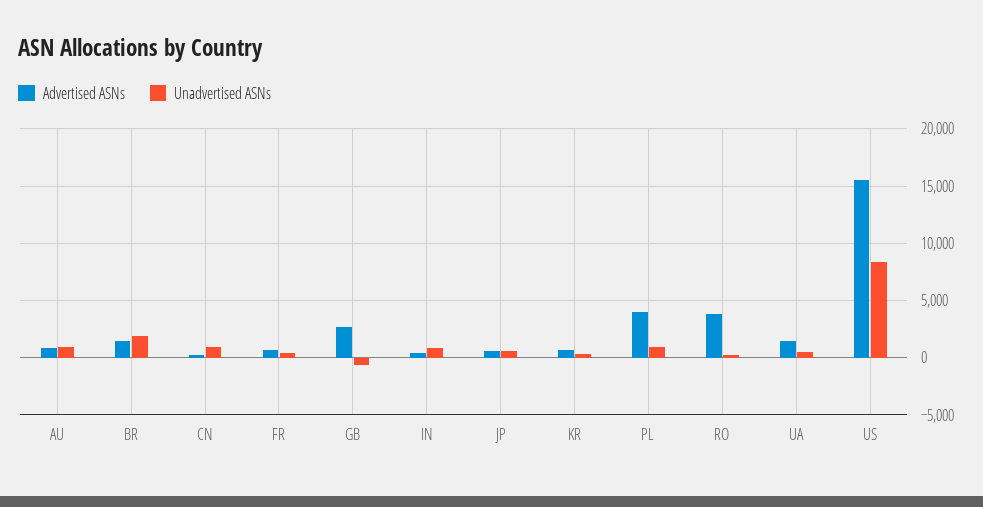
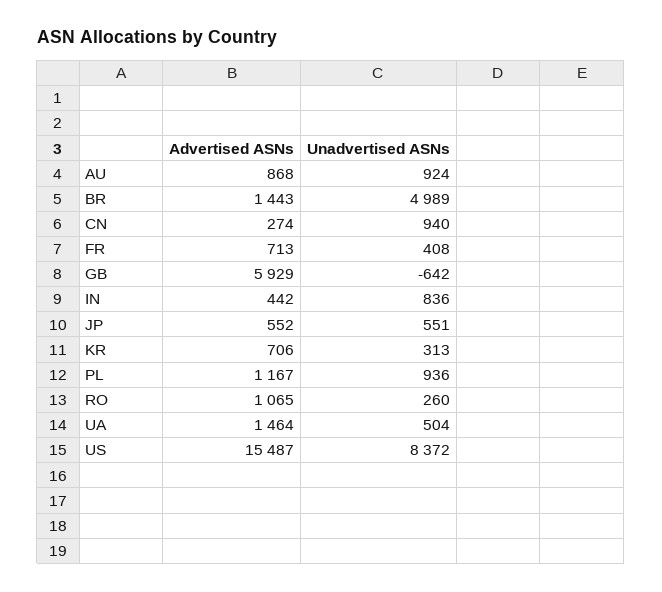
Unadvertised ASNs, BR: 2000 -> 4989
Advertised ASNs, GB: 3000 -> 5929
Advertised ASNs, PL: 4000 -> 1167
Advertised ASNs, RO: 4000 -> 1065

